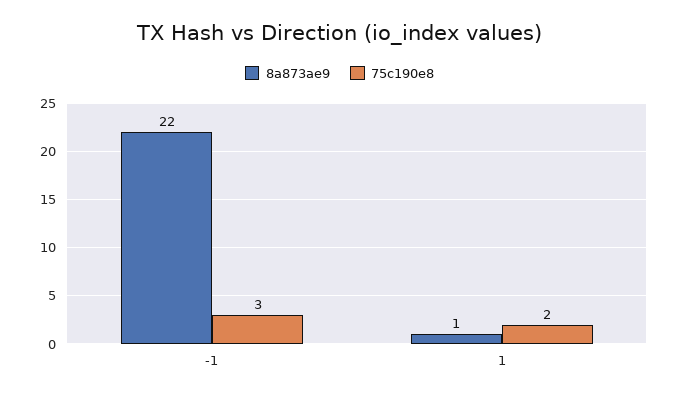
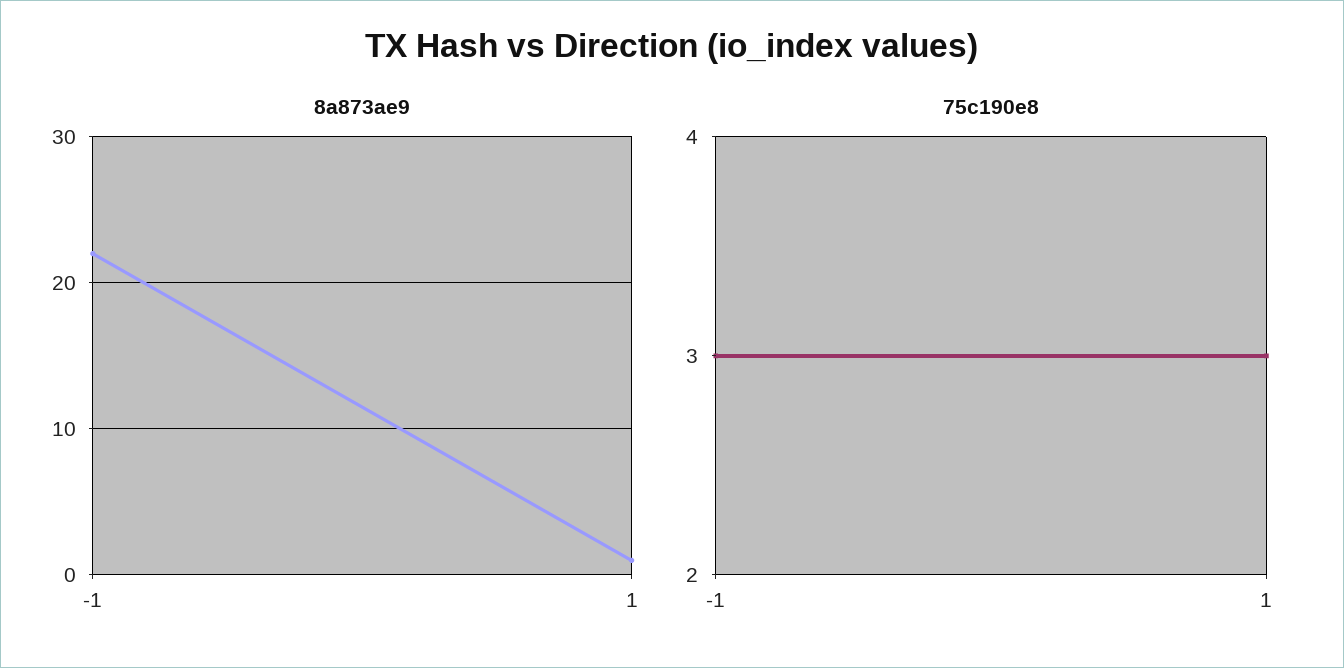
75c190e8, 1: 2 -> 3

